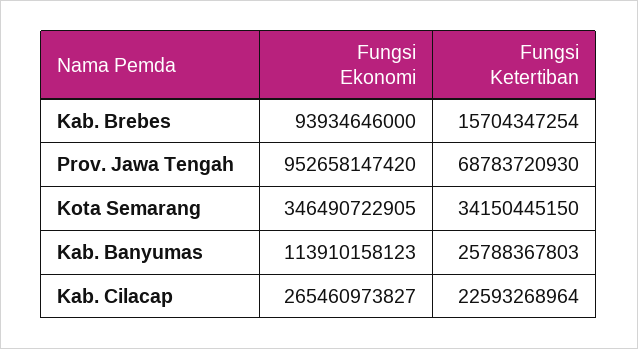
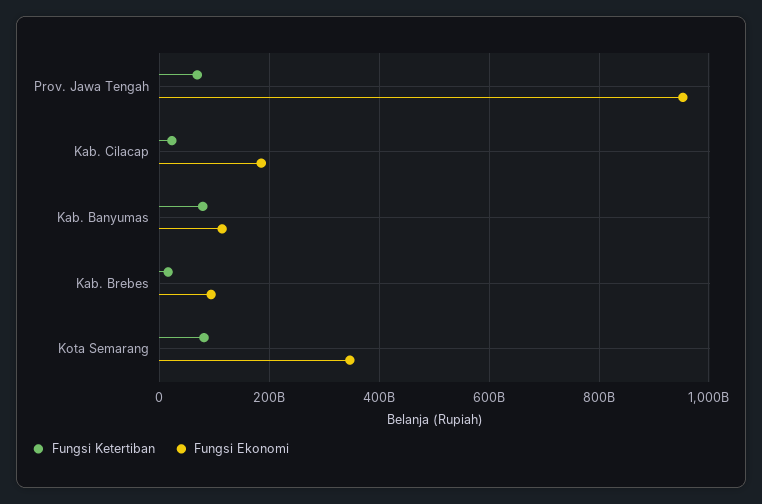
Fungsi Ketertiban, Kota Semarang: 34150445150 -> 80000000000
Fungsi Ketertiban, Kab. Banyumas: 25788367803 -> 80000000000
Fungsi Ekonomi, Kab. Cilacap: 265460973827 -> 180000000000

